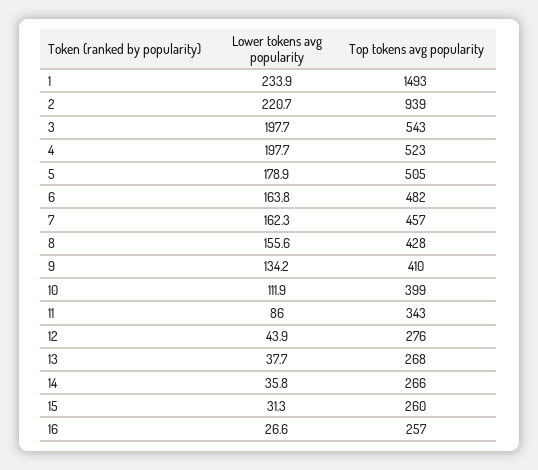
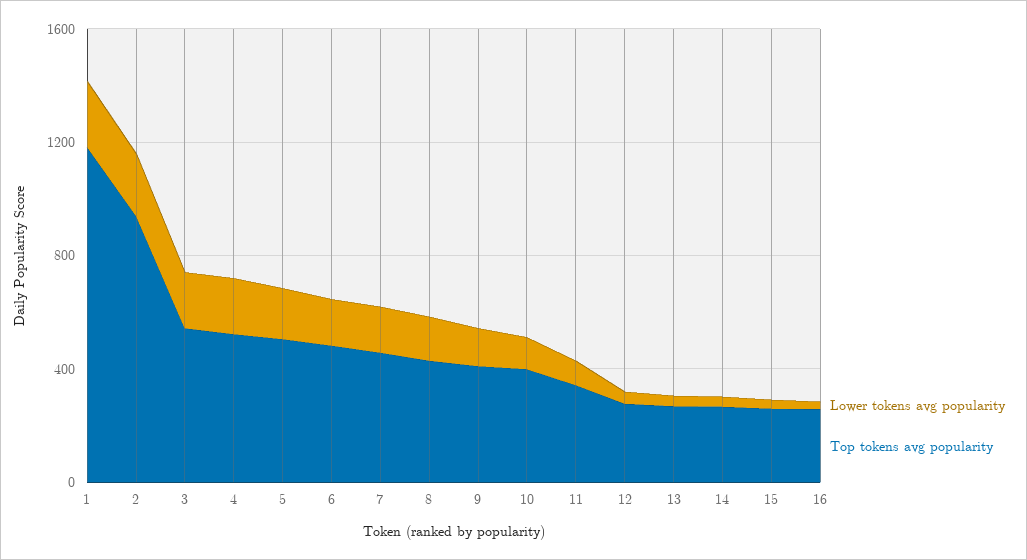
Top tokens avg popularity, 1: 1493 -> 1200

